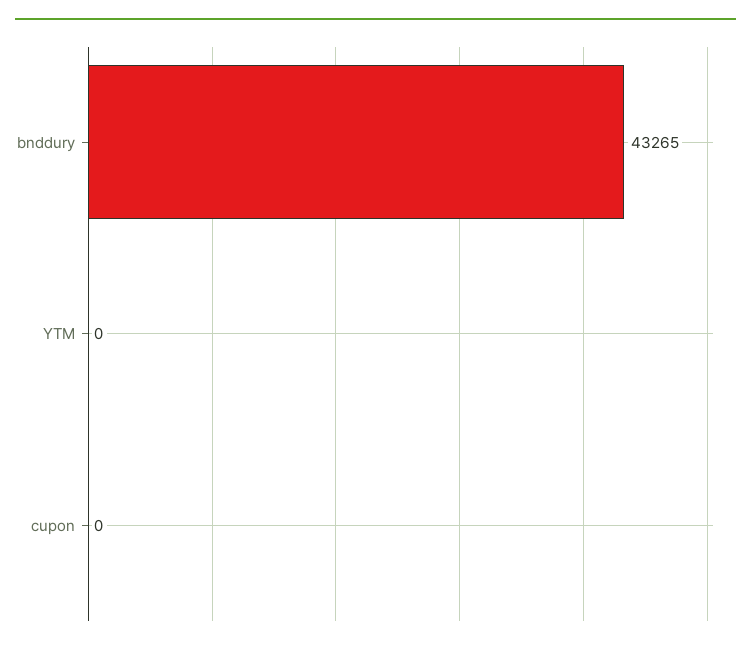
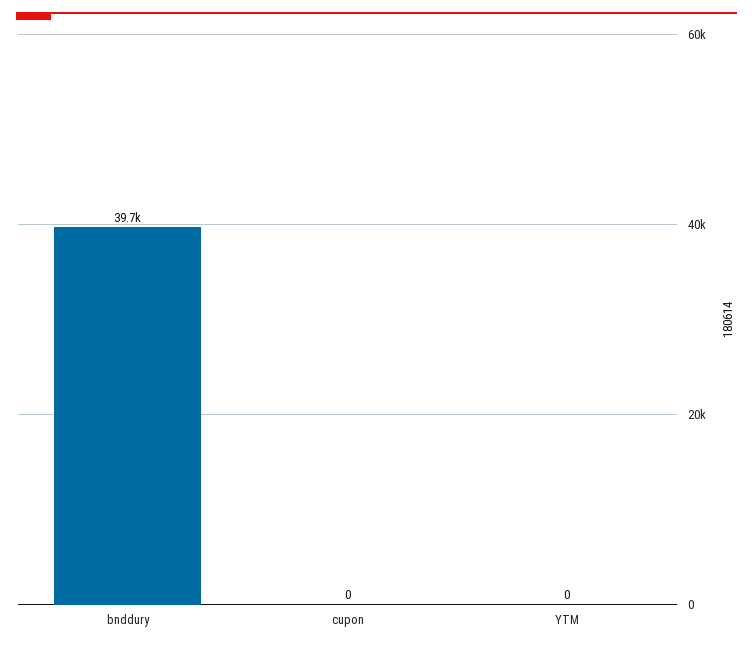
bnddury: 43265 -> 39700

